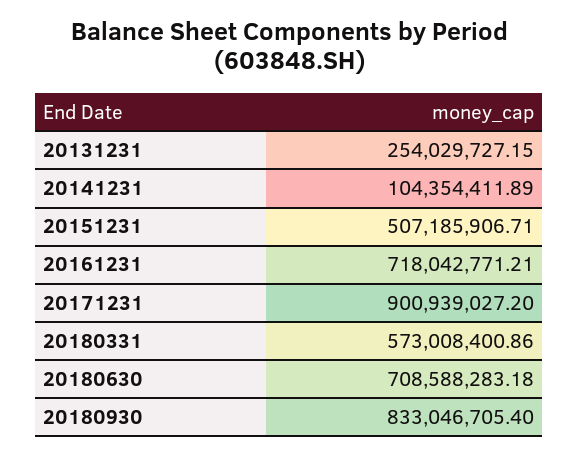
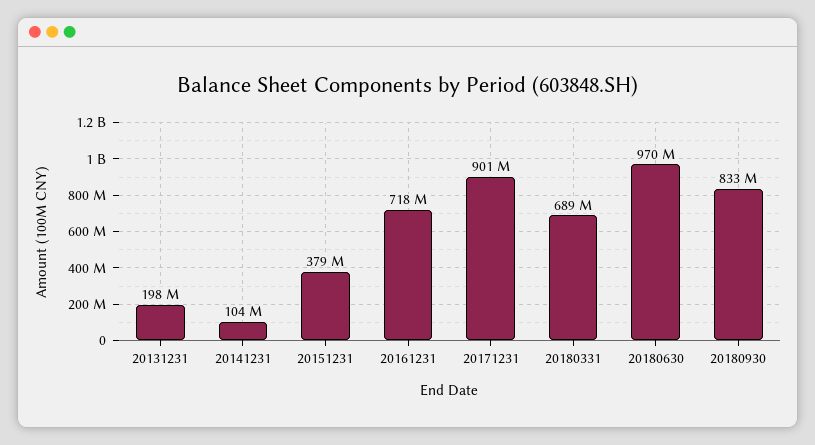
20131231: 254029727.15 -> 198000000
20151231: 507185906.71 -> 379000000
20180331: 573008400.86 -> 689000000
20180630: 708588283.18 -> 970000000

